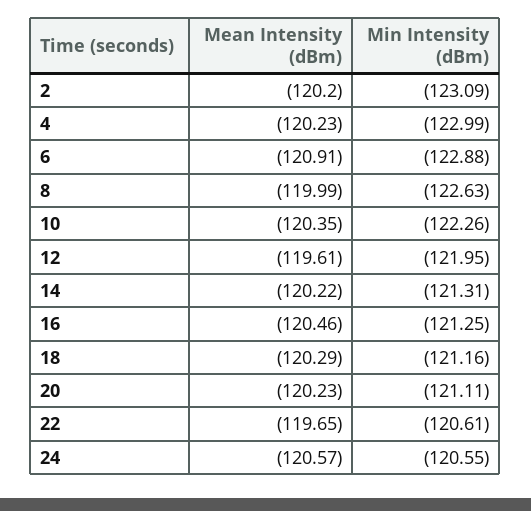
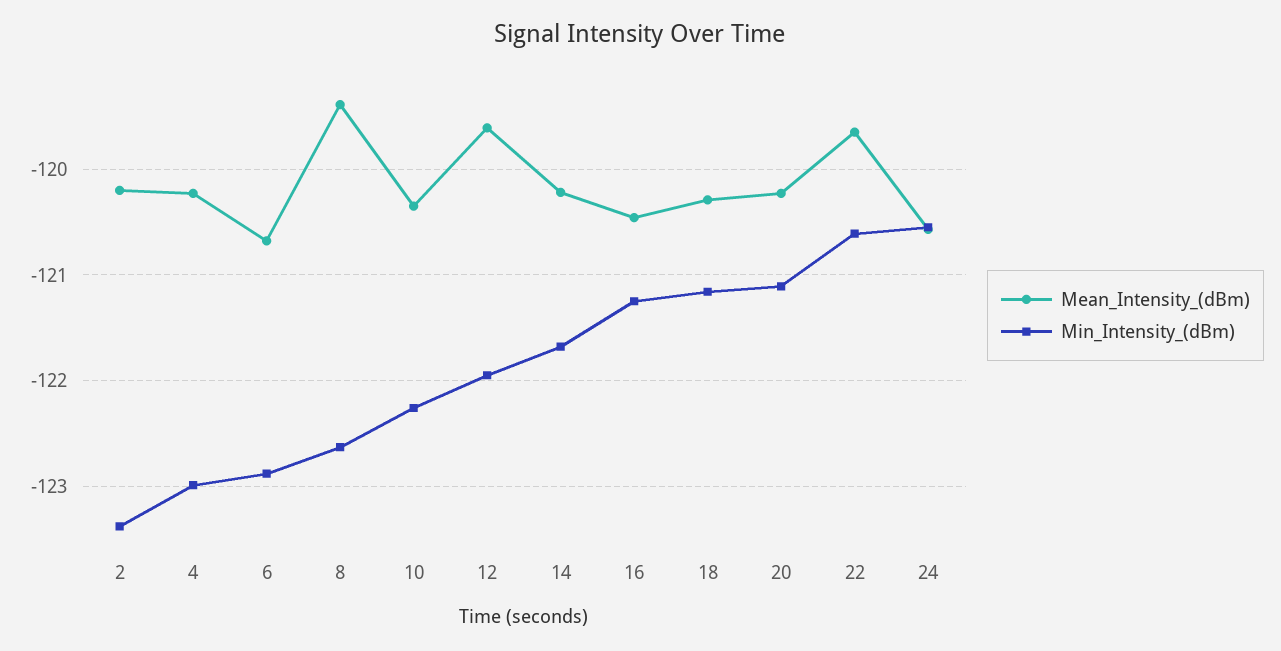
Min Intensity (dBm), 2: -123.09 -> -123.4
Mean Intensity (dBm), 6: -120.91 -> -120.7
Mean Intensity (dBm), 8: -119.99 -> -119.4
Min Intensity (dBm), 14: -121.31 -> -121.7

